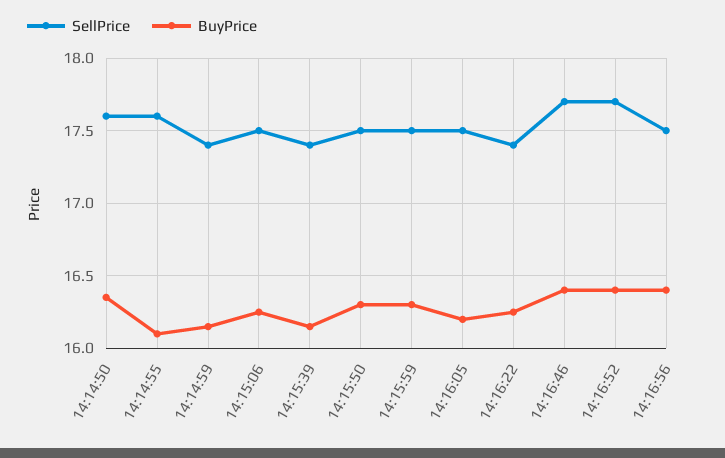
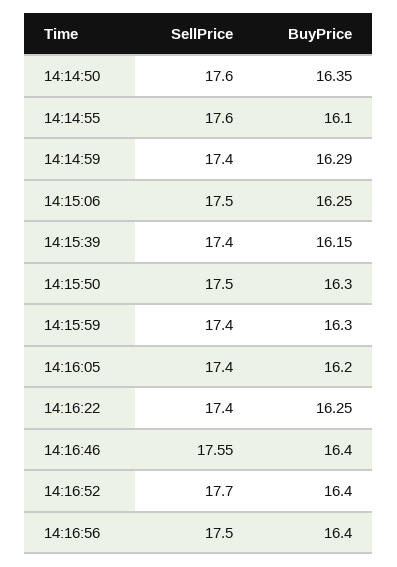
BuyPrice, 14:14:59: 16.15 -> 16.29
SellPrice, 14:15:59: 17.5 -> 17.4
SellPrice, 14:16:05: 17.5 -> 17.4
SellPrice, 14:16:46: 17.7 -> 17.55

